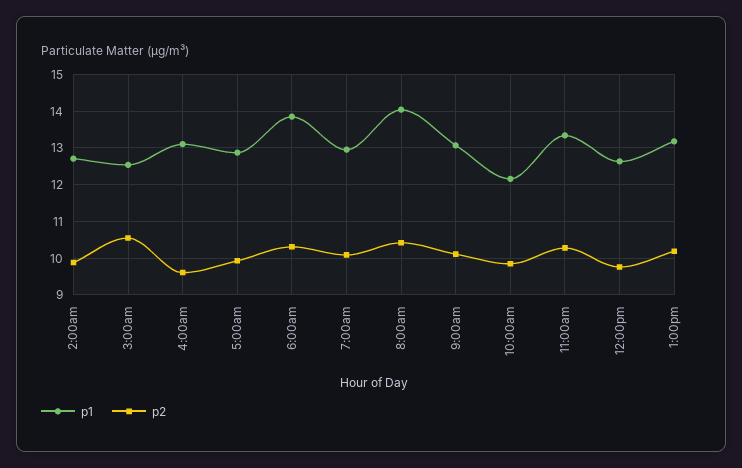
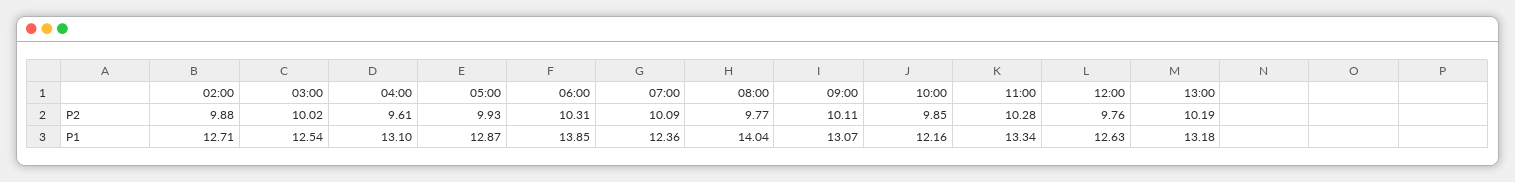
p2, 3:00am: 10.6 -> 10.02
p1, 7:00am: 13 -> 12.36
p2, 8:00am: 10.4 -> 9.77

